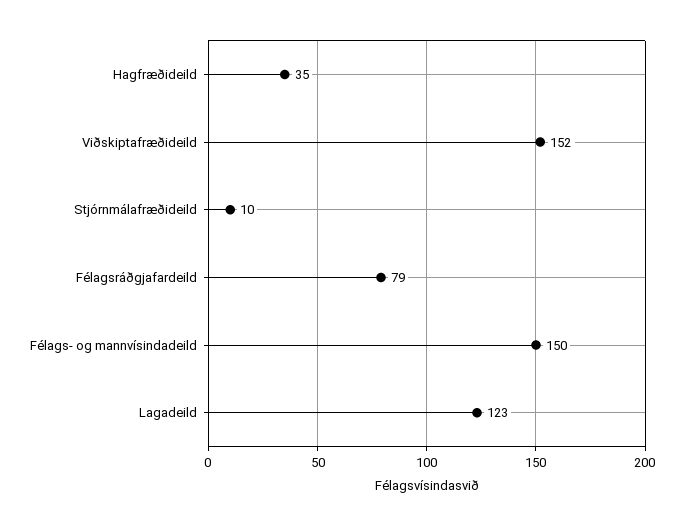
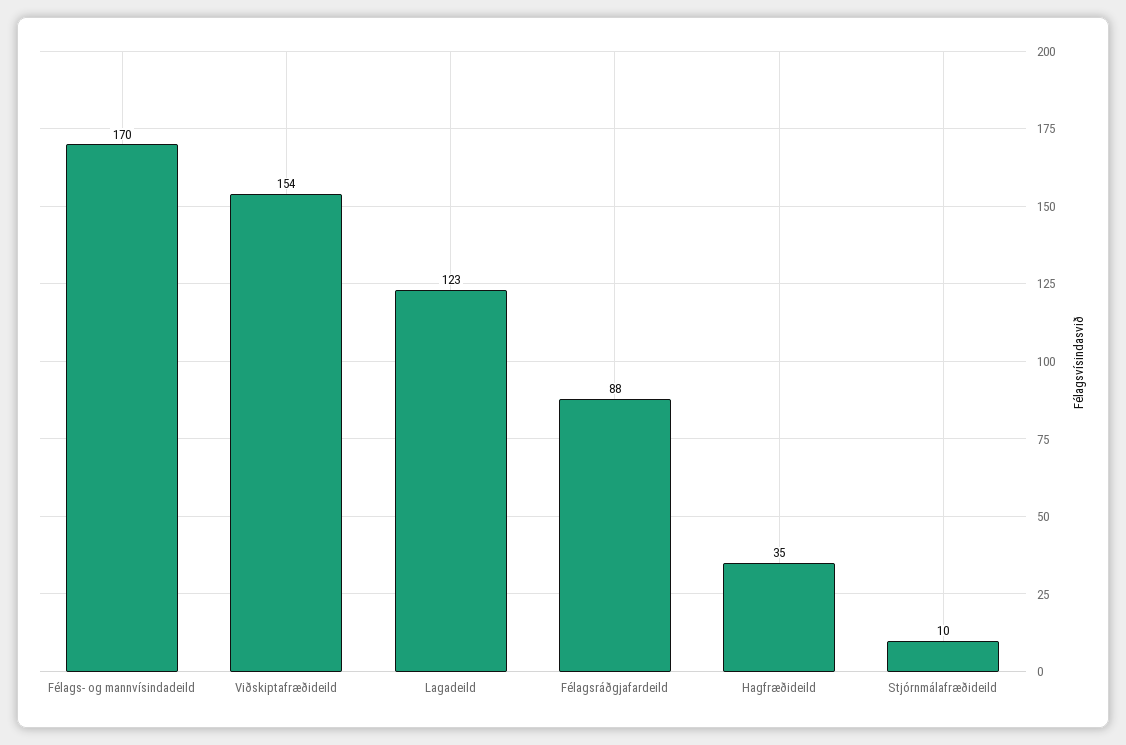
Viðskiptafræðideild: 152 -> 154
Félagsráðgjafardeild: 79 -> 88
Félags- og mannvísindadeild: 150 -> 170

